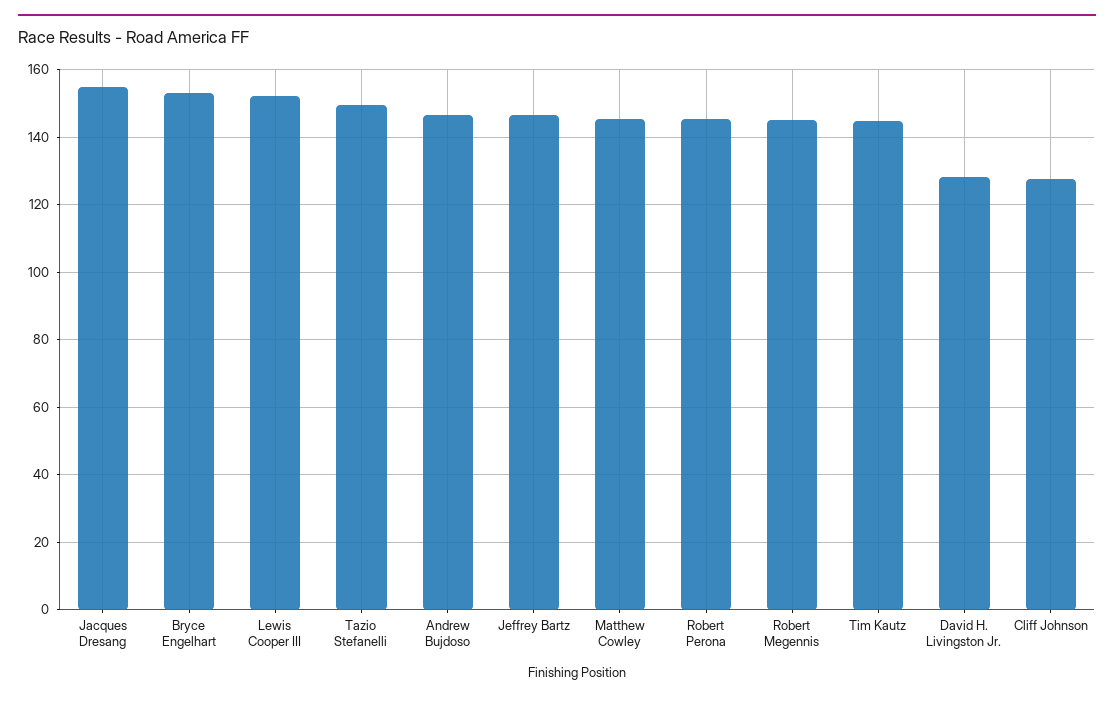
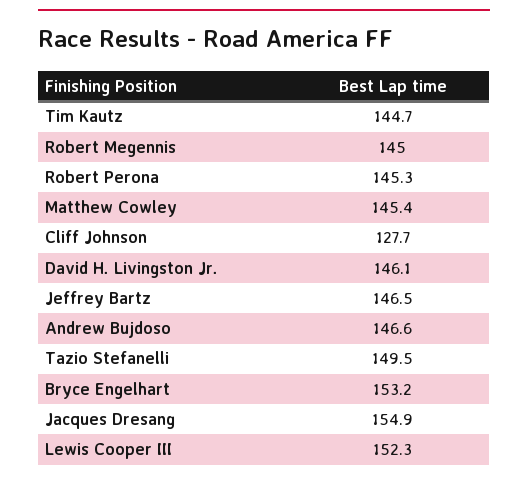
David H. Livingston Jr.: 128 -> 146.1

